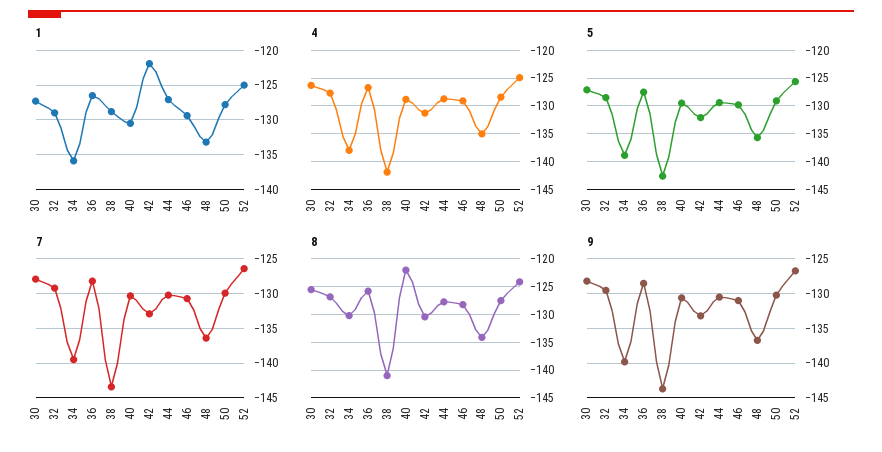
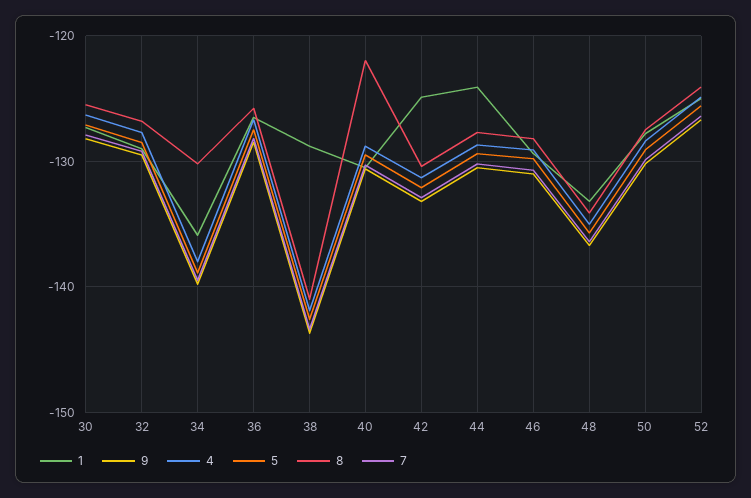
1, 42: -122 -> -125
1, 44: -127 -> -124

